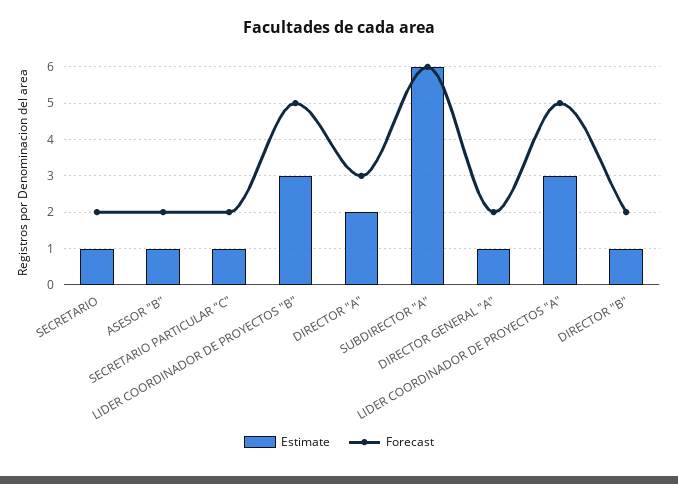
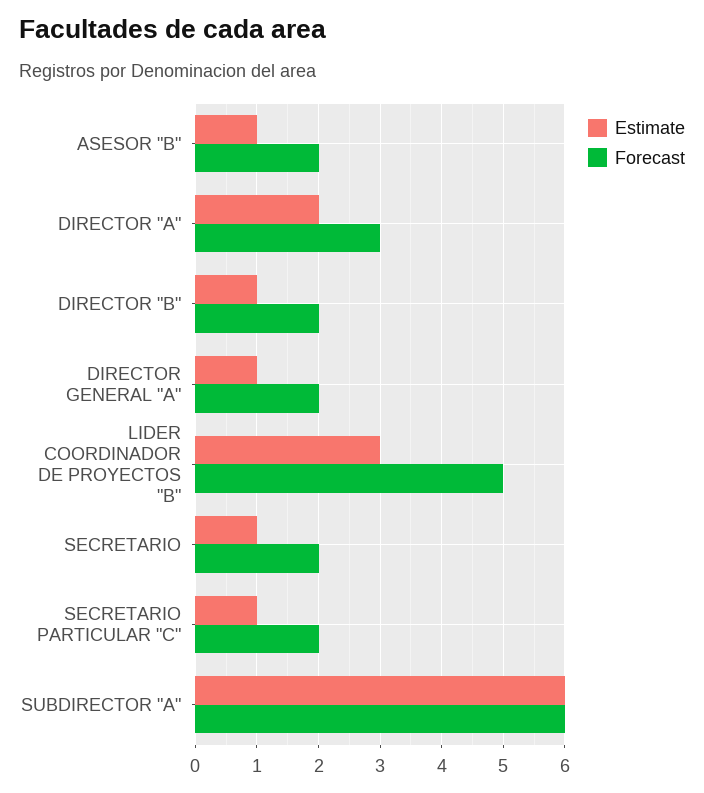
Estimate, LIDER COORDINADOR DE PROYECTOS "A": 3 -> none
Forecast, LIDER COORDINADOR DE PROYECTOS "A": 5 -> none

